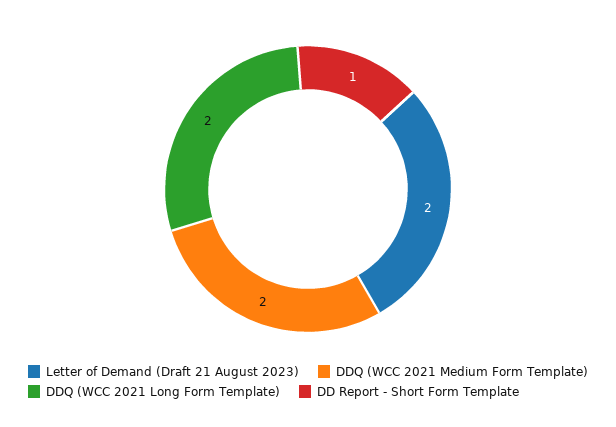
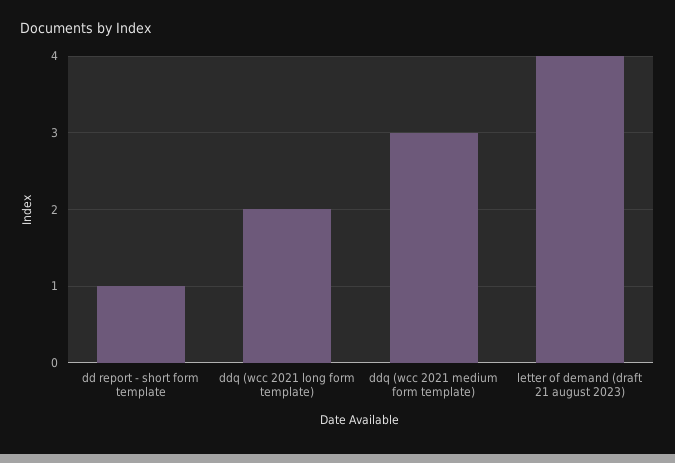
Letter of Demand (Draft 21 August 2023): 2 -> 4
DDQ (WCC 2021 Medium Form Template): 2 -> 3

